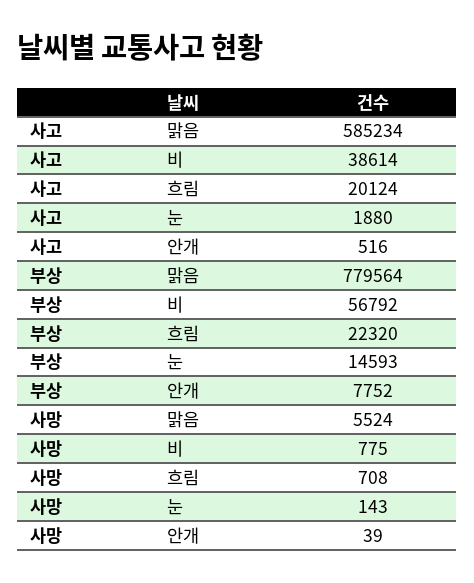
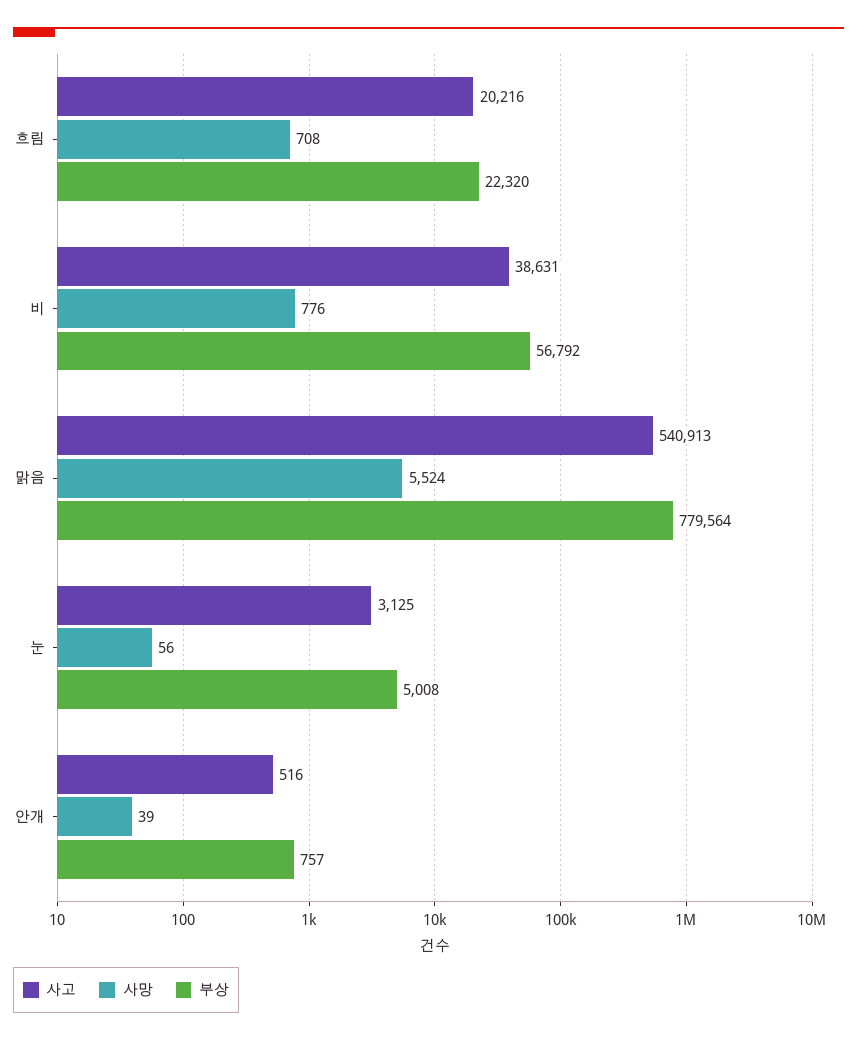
사고, 맑음: 585234 -> 540913
사고, 비: 38614 -> 38631
사고, 흐림: 20124 -> 20216
사고, 눈: 1880 -> 3125
부상, 눈: 14593 -> 5008
부상, 안개: 7752 -> 757
사망, 비: 775 -> 776
사망, 눈: 143 -> 56

